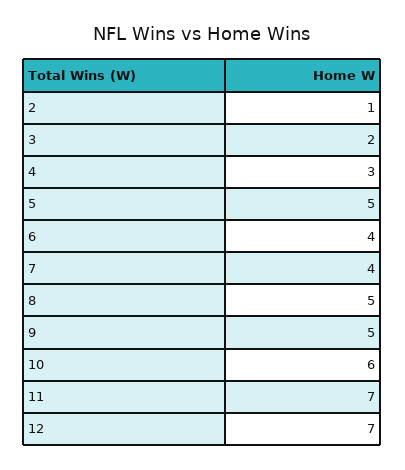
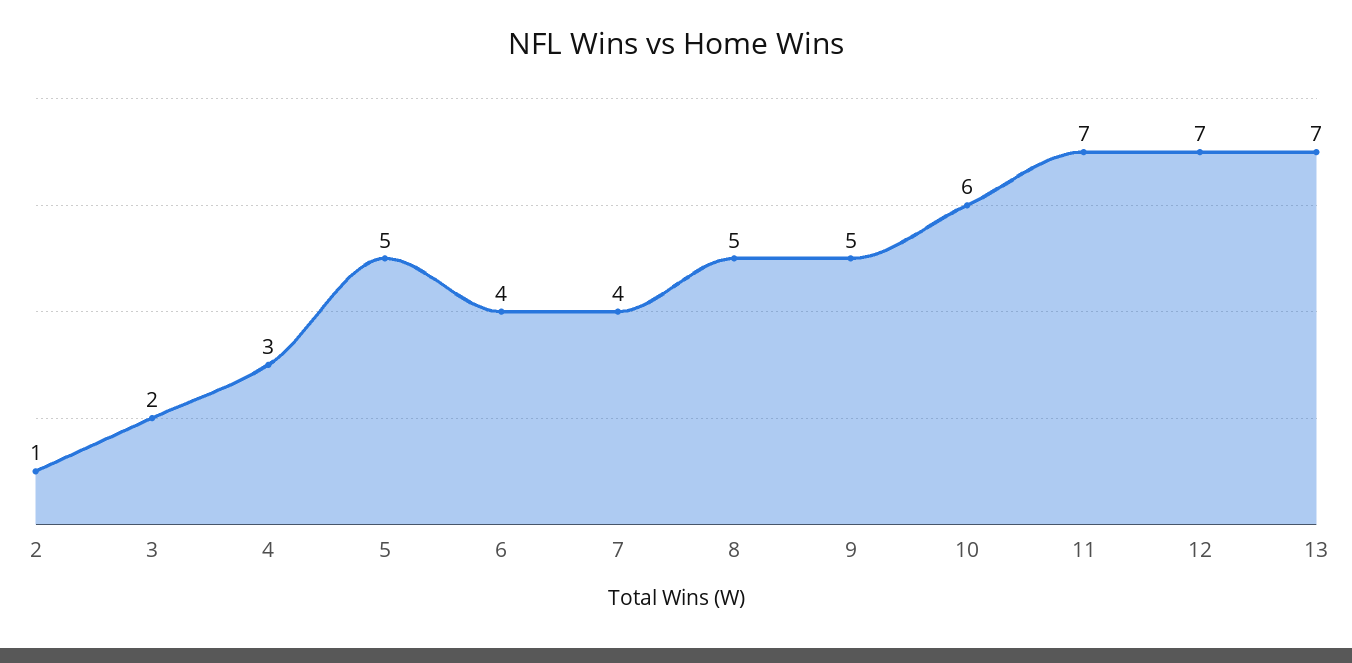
13: none -> 7

